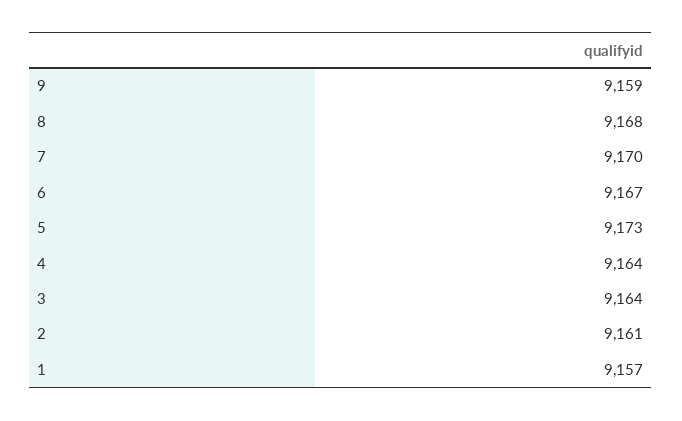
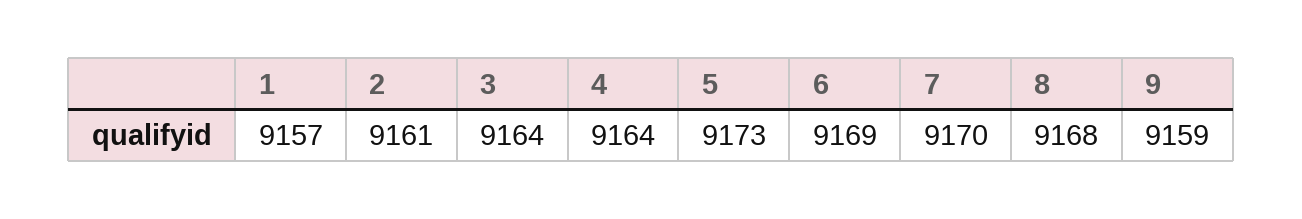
6: 9167 -> 9169

